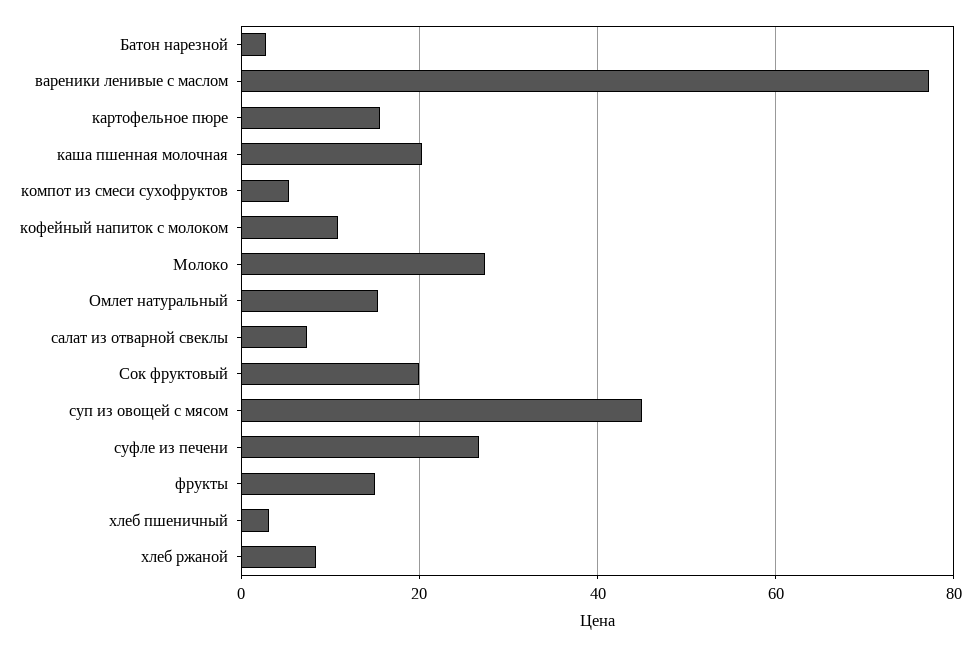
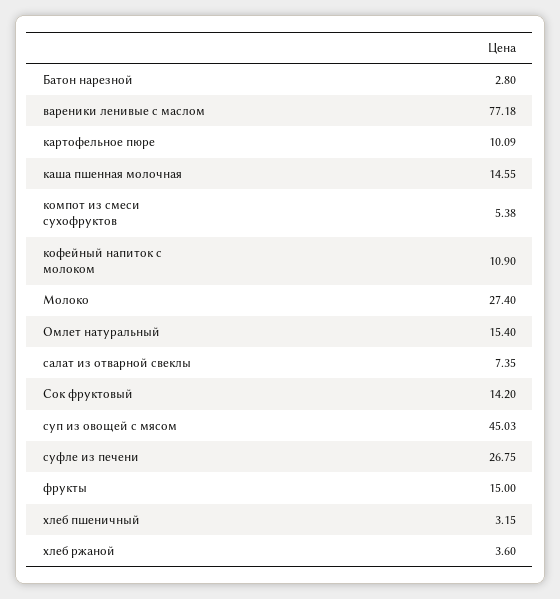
картофельное пюре: 16 -> 10.09
каша пшенная молочная: 20 -> 14.55
Сок фруктовый: 20 -> 14.2
хлеб ржаной: 8 -> 3.6

